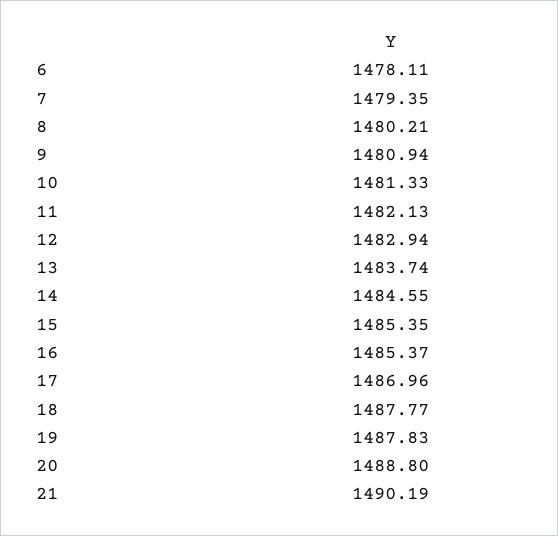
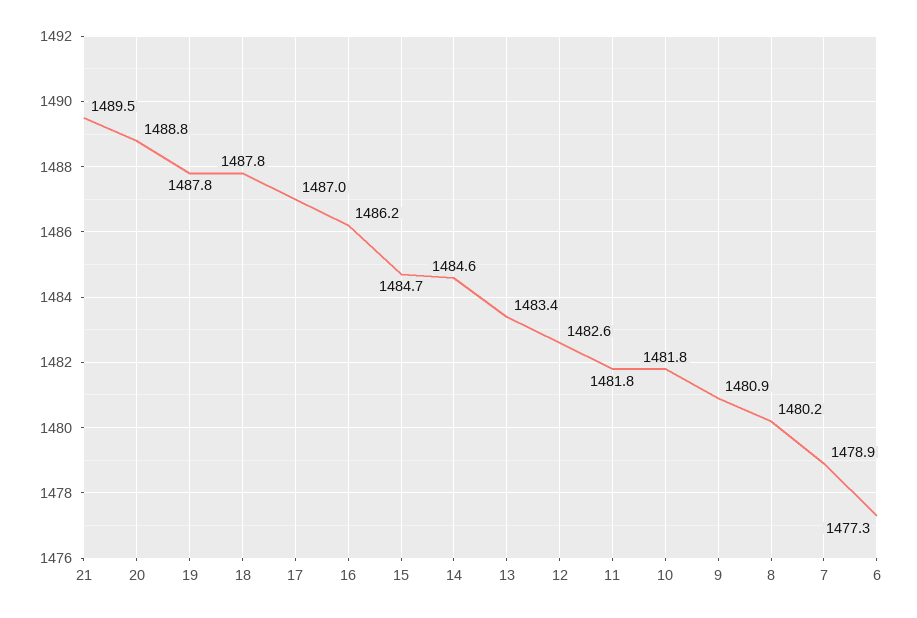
6: 1478.11 -> 1477.3
7: 1479.35 -> 1478.9
10: 1481.33 -> 1481.8
11: 1482.13 -> 1481.8
12: 1482.94 -> 1482.6
13: 1483.74 -> 1483.4
15: 1485.35 -> 1484.7
16: 1485.37 -> 1486.2
21: 1490.19 -> 1489.5

